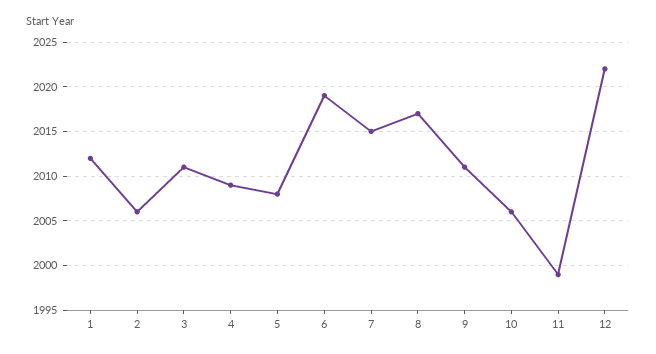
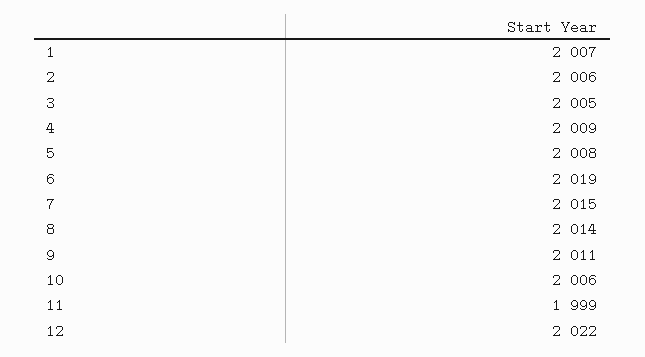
1: 2012 -> 2007
3: 2011 -> 2005
8: 2017 -> 2014

